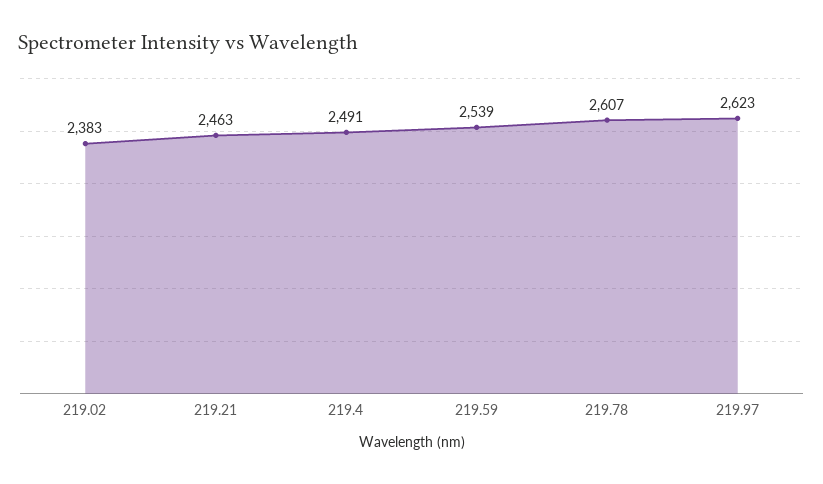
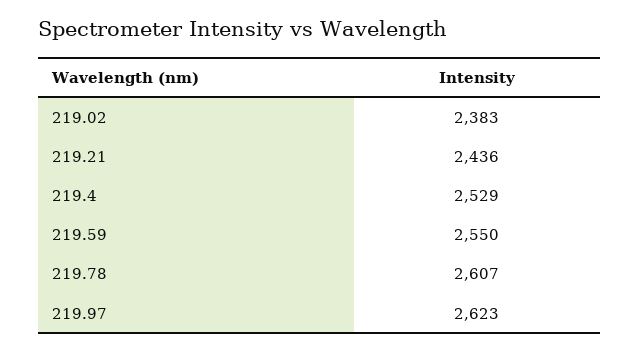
219.21: 2463 -> 2436
219.4: 2491 -> 2529
219.59: 2539 -> 2550

